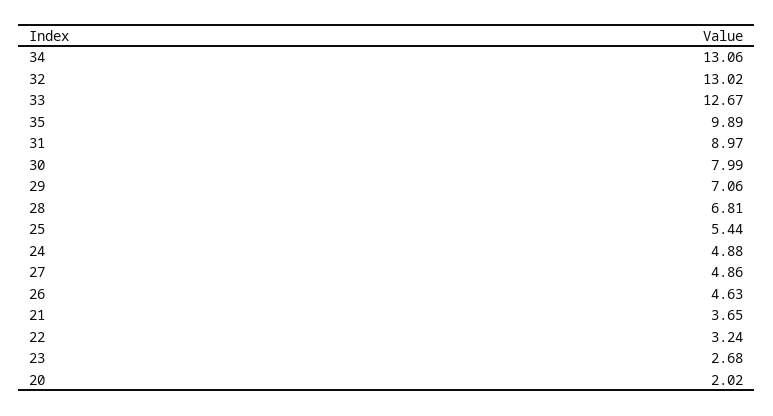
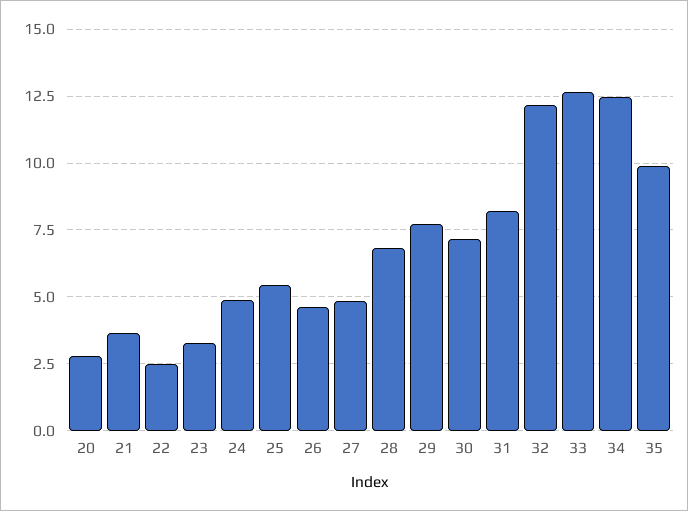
34: 13.06 -> 12.5
32: 13.02 -> 12.25
31: 8.97 -> 8.25
30: 7.99 -> 7.25
29: 7.06 -> 7.75
22: 3.24 -> 2.5
23: 2.68 -> 3.25
20: 2.02 -> 2.75

